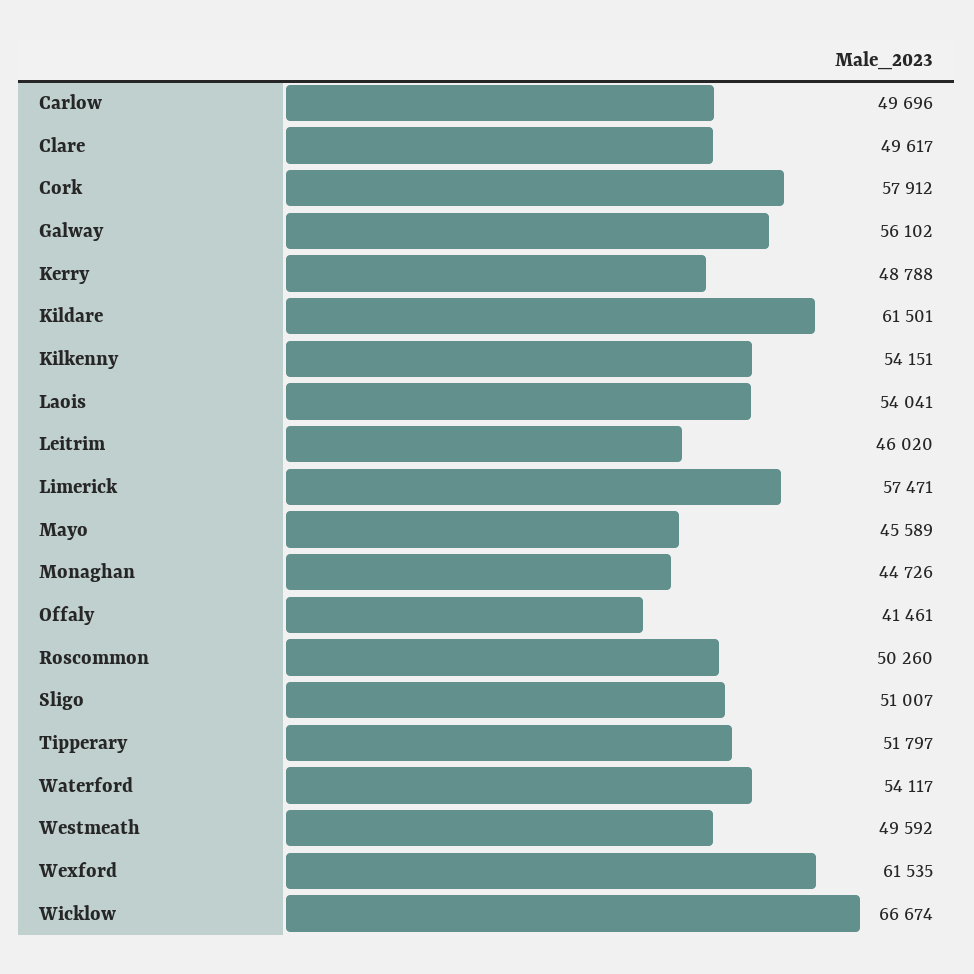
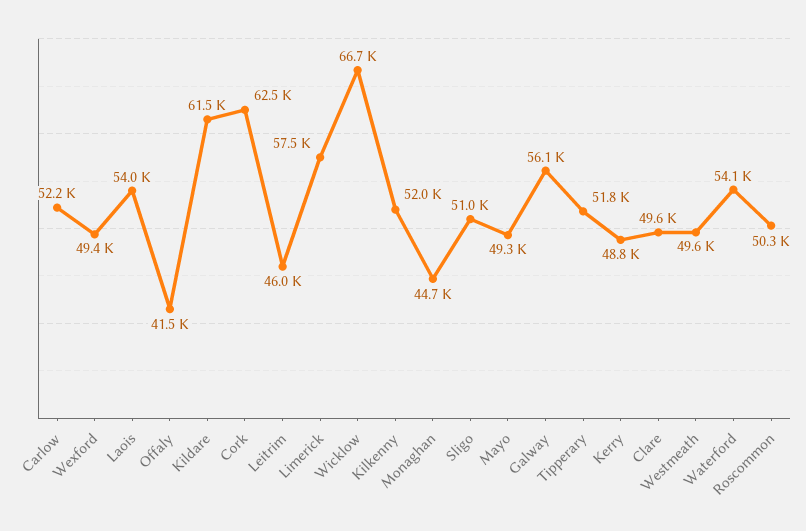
Carlow: 49696 -> 52200
Cork: 57912 -> 62500
Kilkenny: 54151 -> 52000
Mayo: 45589 -> 49300
Wexford: 61535 -> 49400

